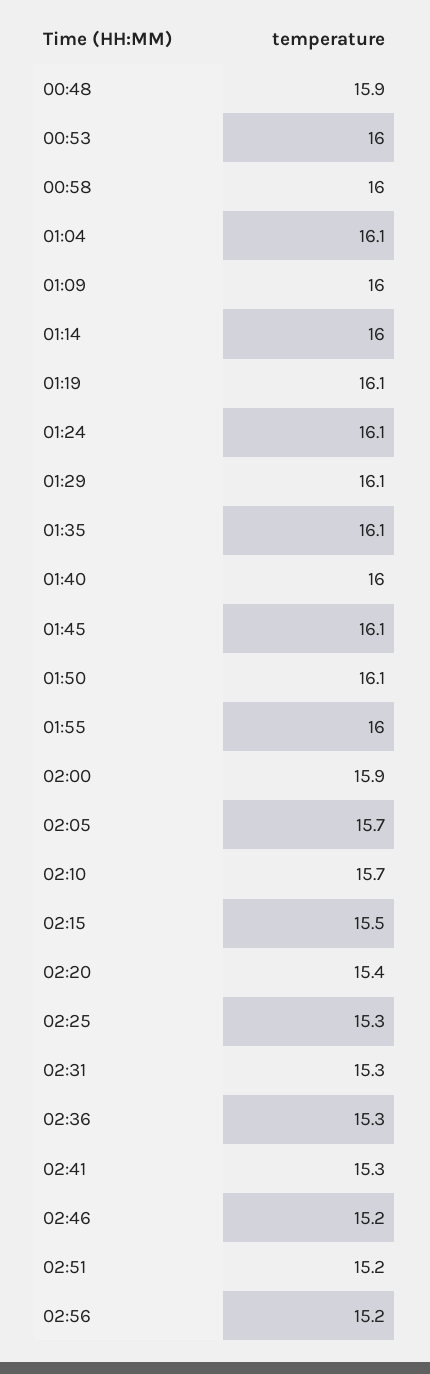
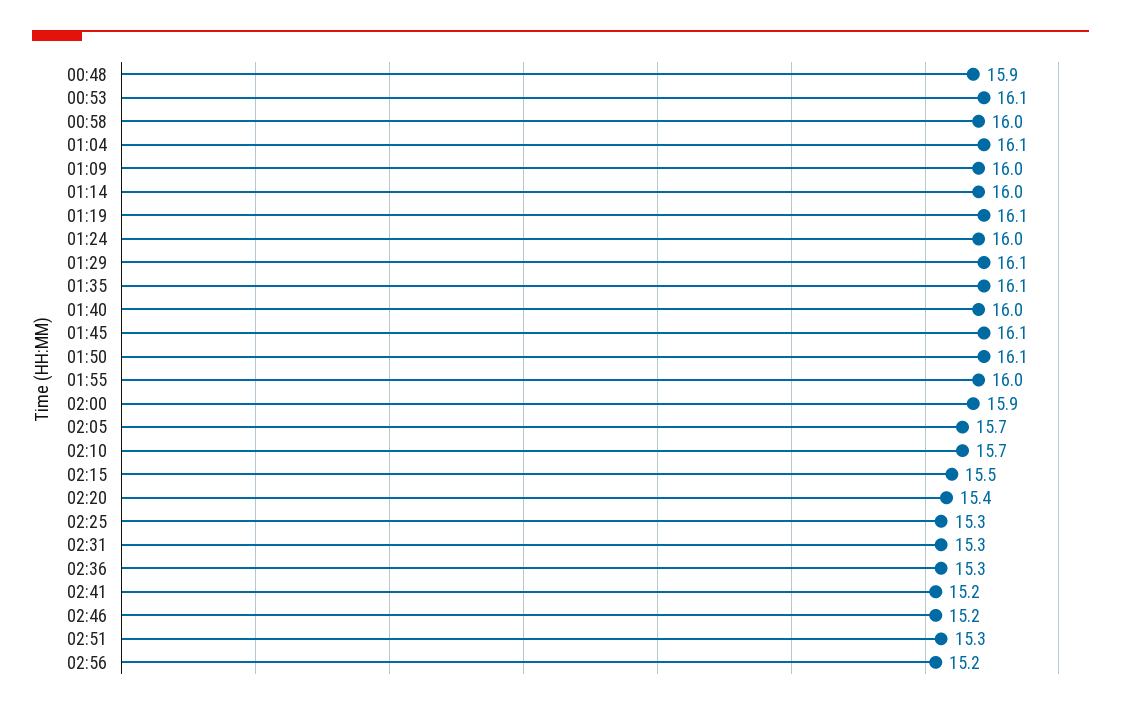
00:53: 16 -> 16.1
01:24: 16.1 -> 16
02:41: 15.3 -> 15.2
02:51: 15.2 -> 15.3

